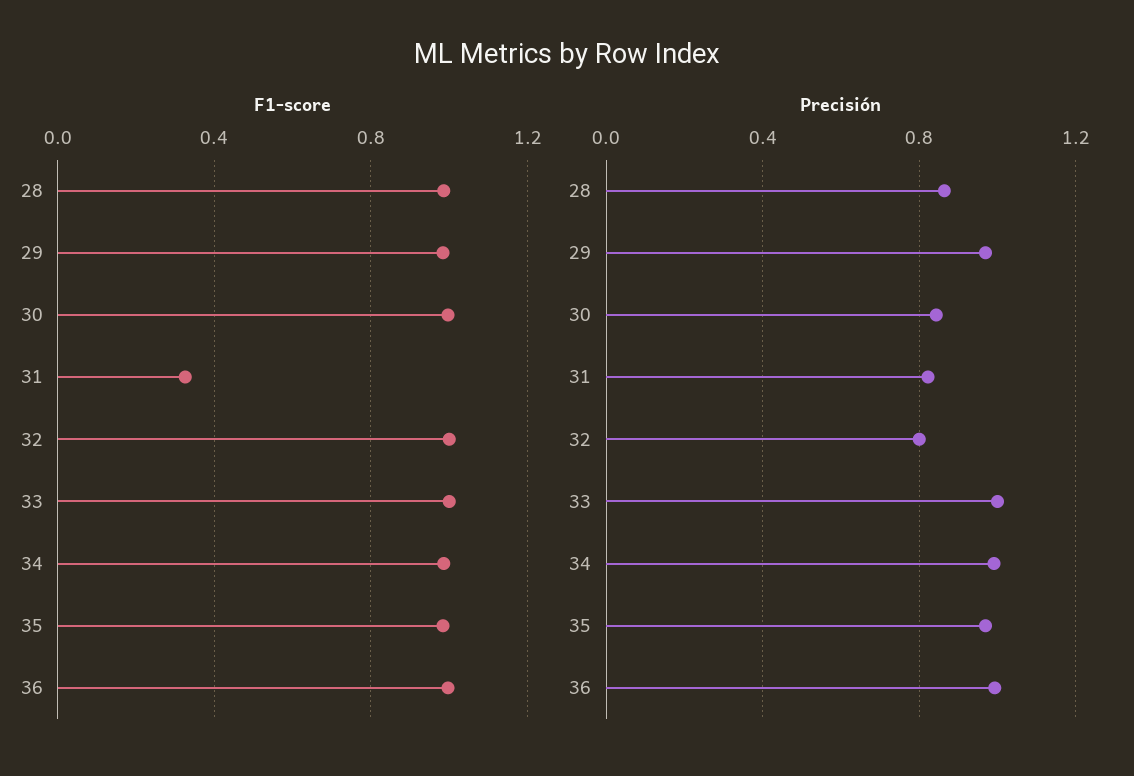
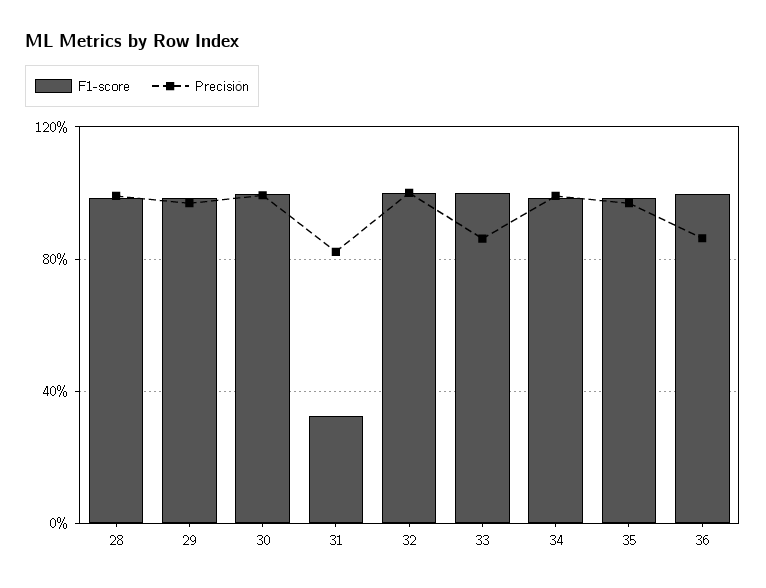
Precisión, 28: 0.85 -> 1
Precisión, 30: 0.85 -> 1
Precisión, 32: 0.8 -> 1
Precisión, 33: 1 -> 0.85
Precisión, 36: 1 -> 0.85

